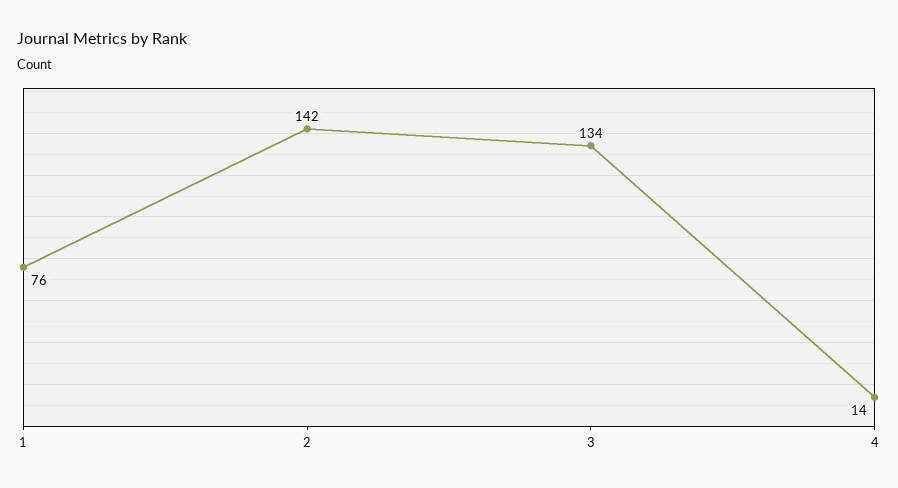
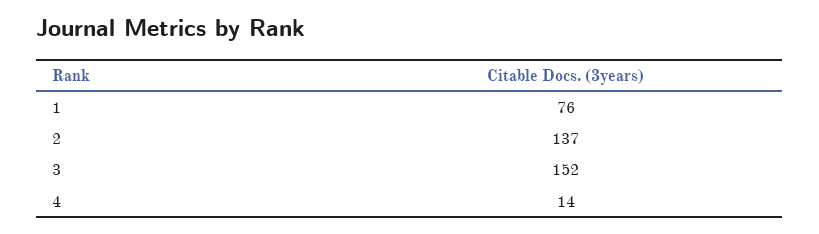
2: 142 -> 137
3: 134 -> 152

